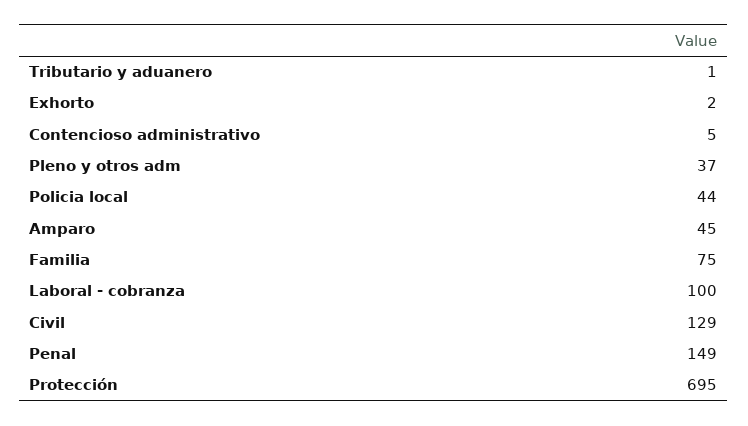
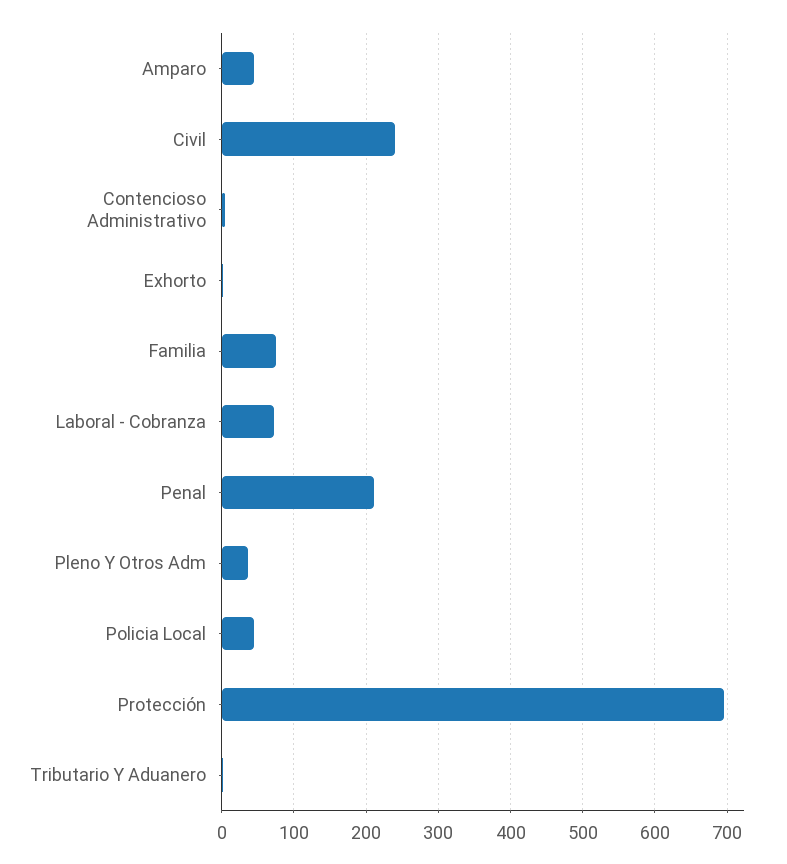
Laboral - cobranza: 100 -> 70
Civil: 129 -> 240
Penal: 149 -> 210

